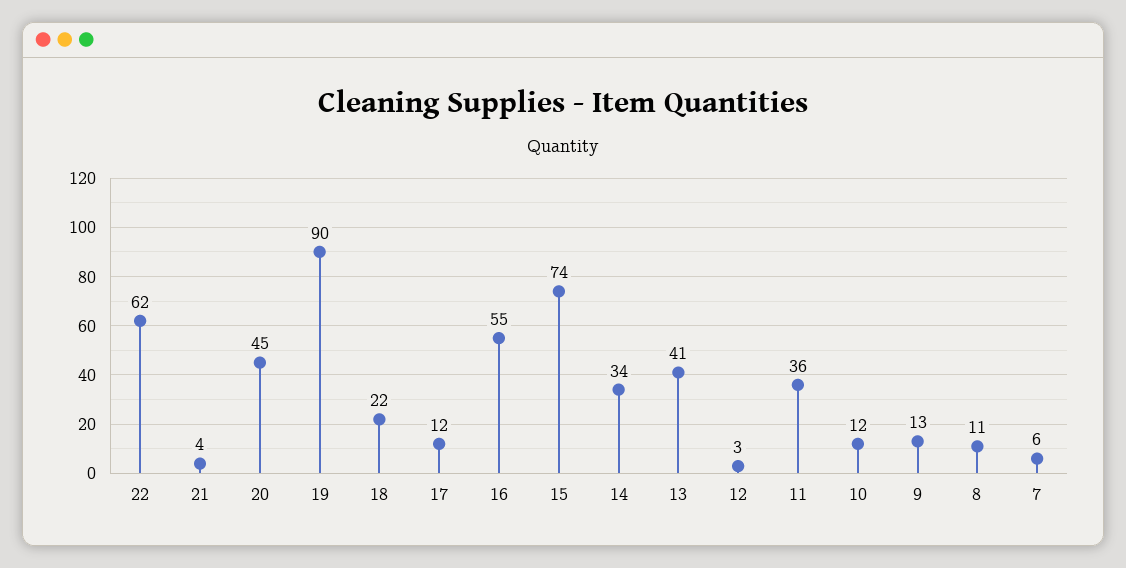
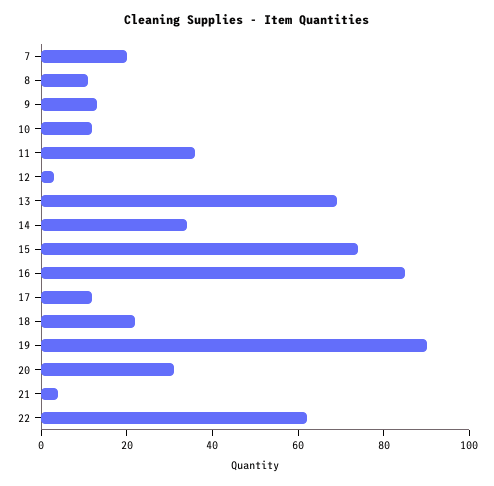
20: 45 -> 30
16: 55 -> 85
13: 41 -> 70
7: 6 -> 20

